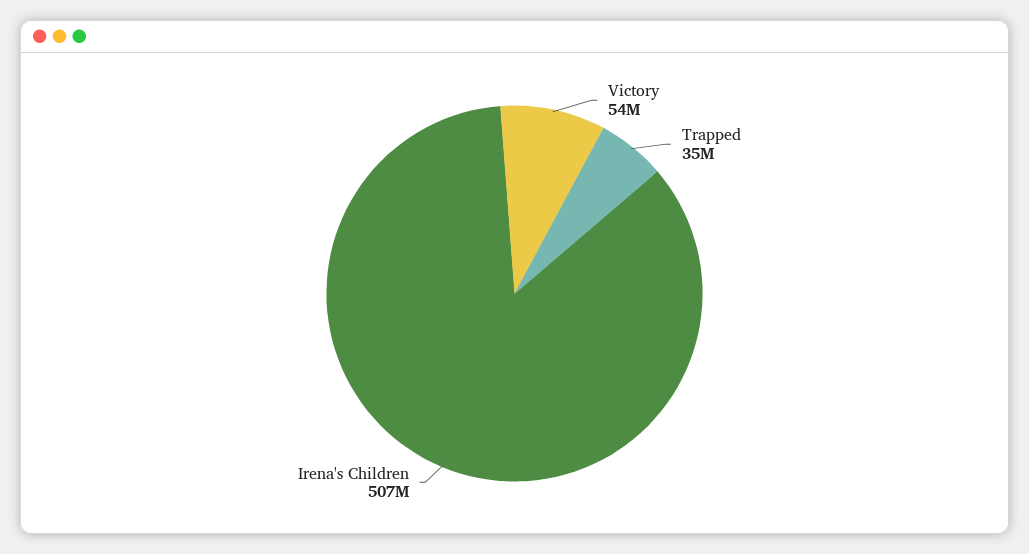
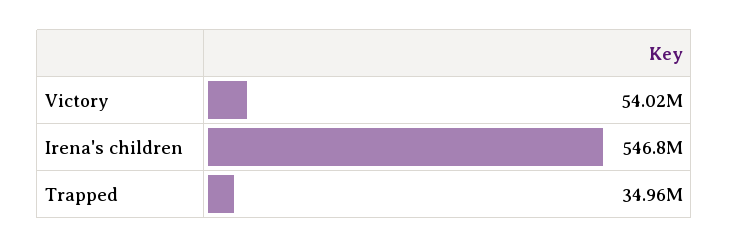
Irena's Children: 507000000 -> 546800000

